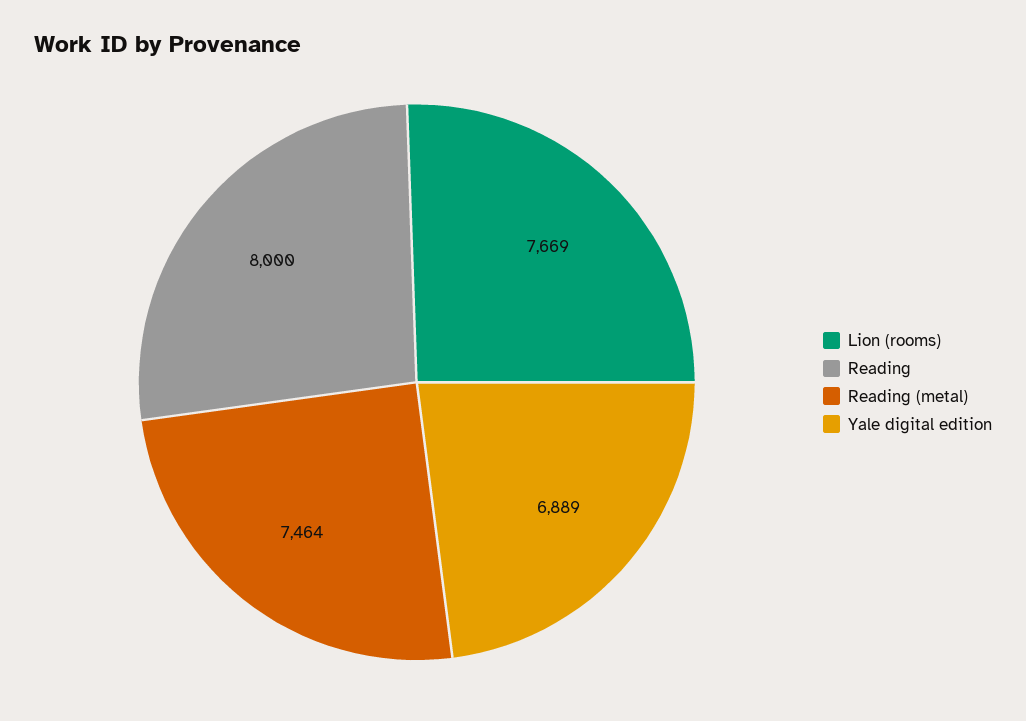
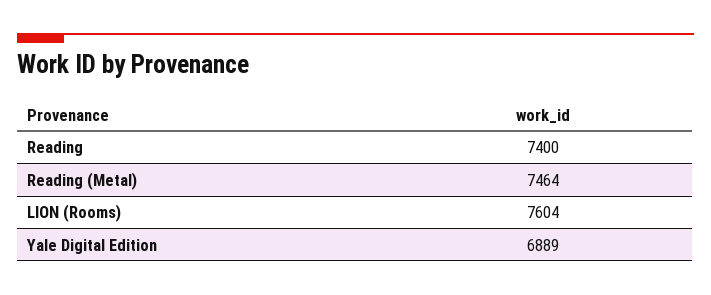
Lion (rooms): 7669 -> 7604
Reading: 8000 -> 7400

